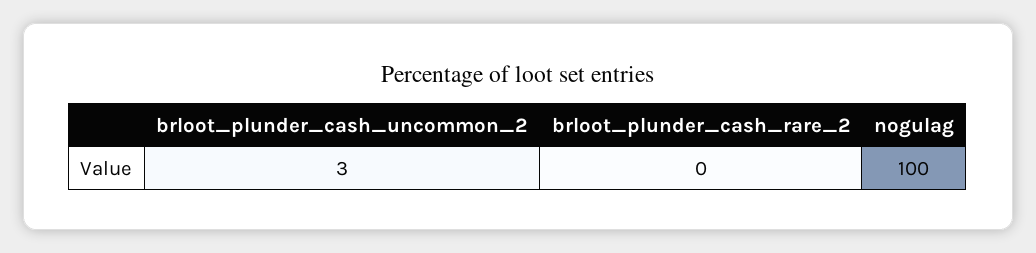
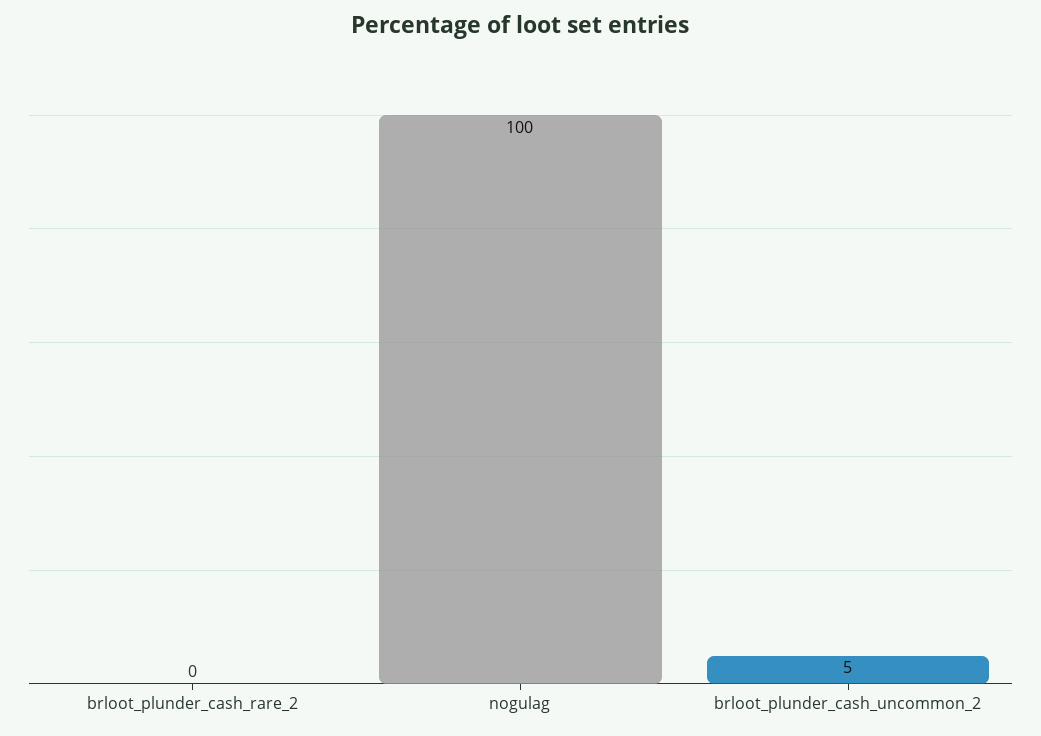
brloot_plunder_cash_uncommon_2: 3 -> 5

